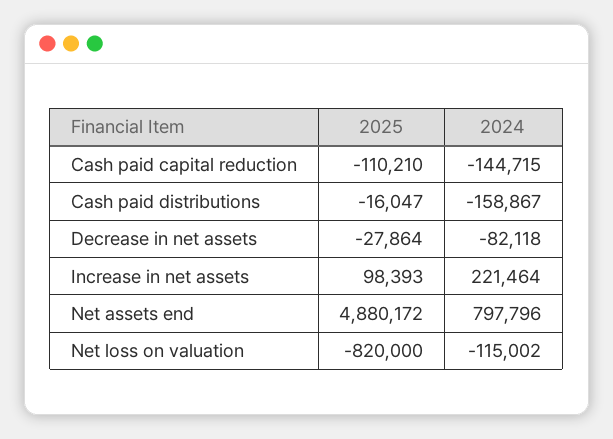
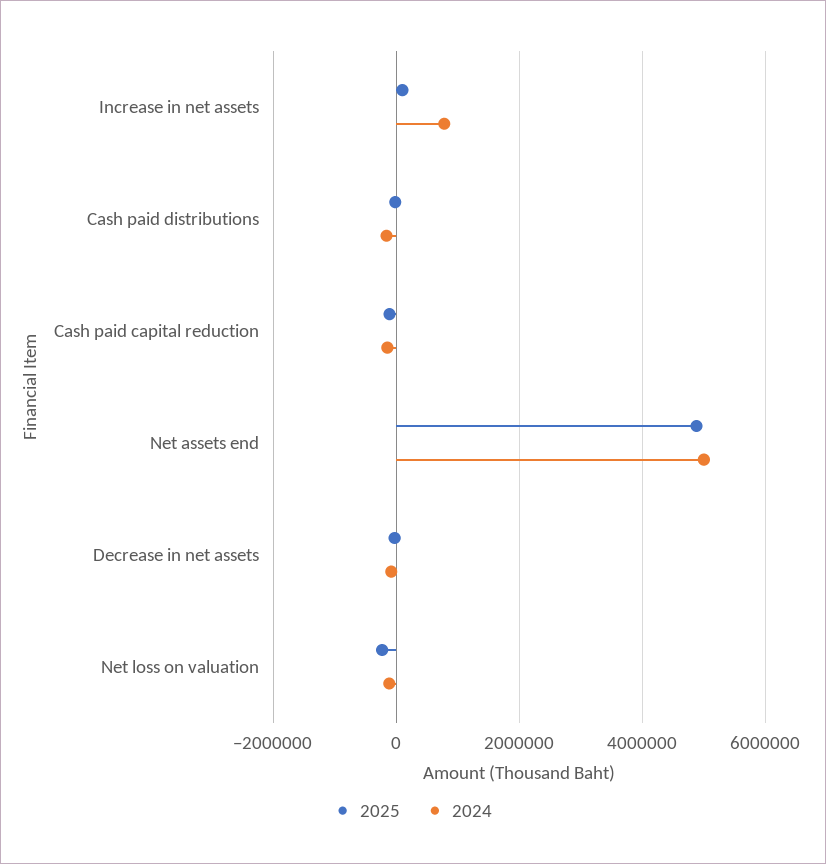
2024, Increase in net assets: 221464 -> 800000
2024, Net assets end: 797796 -> 5000000
2025, Net loss on valuation: -820000 -> -200000

